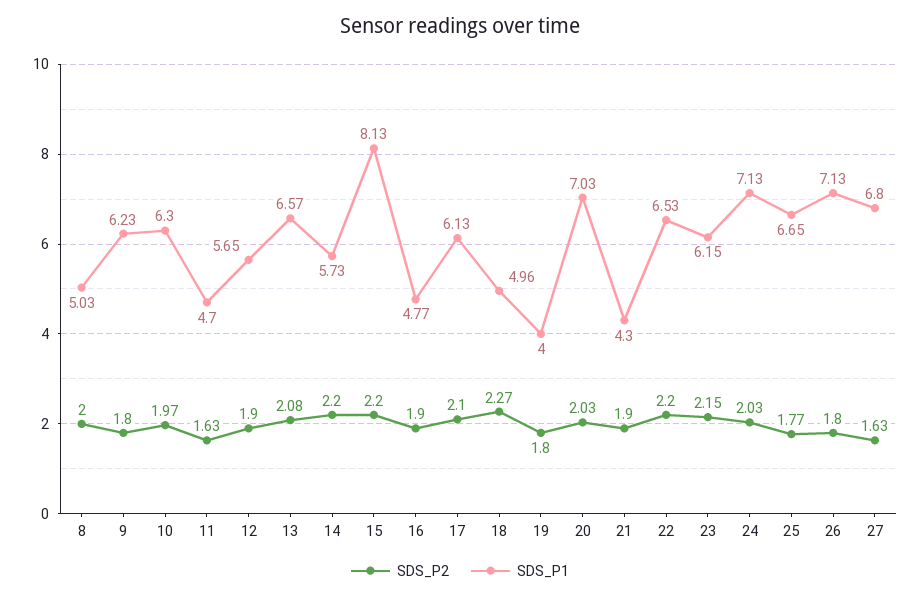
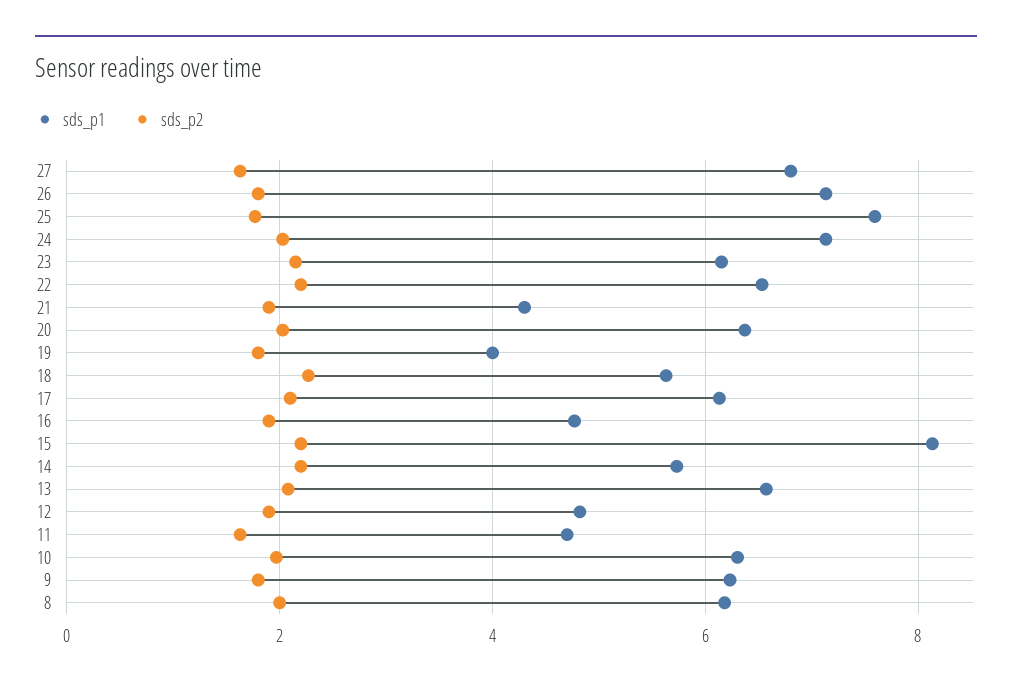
SDS_P1, 8: 5.03 -> 6.2
SDS_P1, 12: 5.65 -> 4.8
SDS_P1, 18: 4.96 -> 5.6
SDS_P1, 20: 7.03 -> 6.4
SDS_P1, 25: 6.65 -> 7.6

